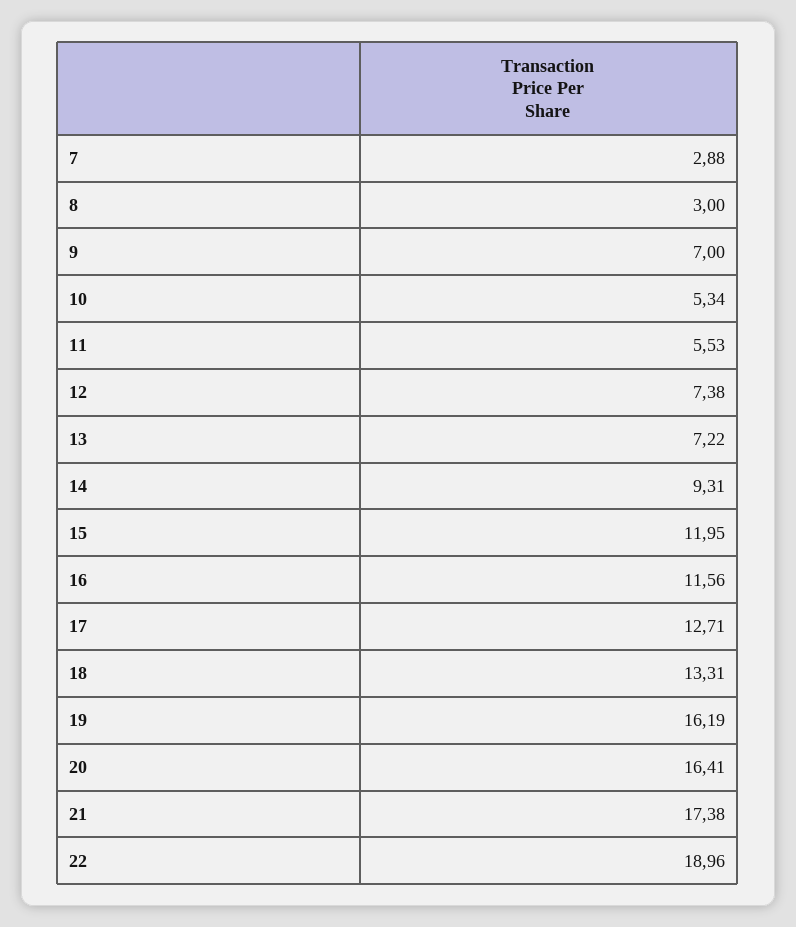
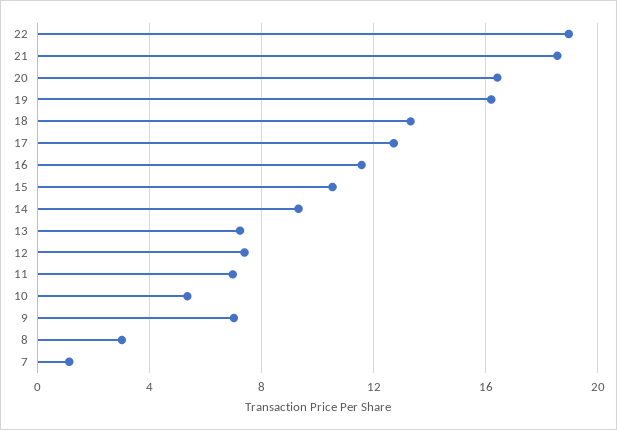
7: 2.88 -> 1
11: 5.53 -> 7
15: 11.95 -> 10.5
21: 17.38 -> 18.5

